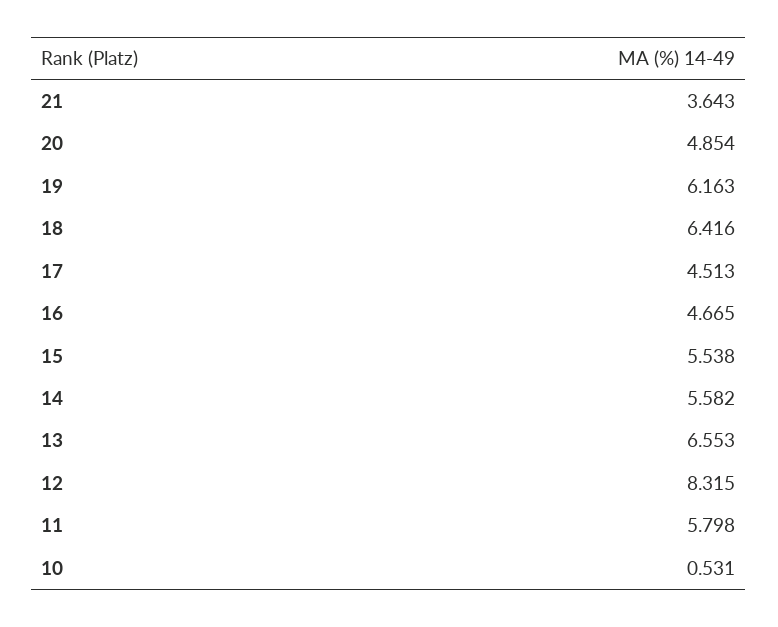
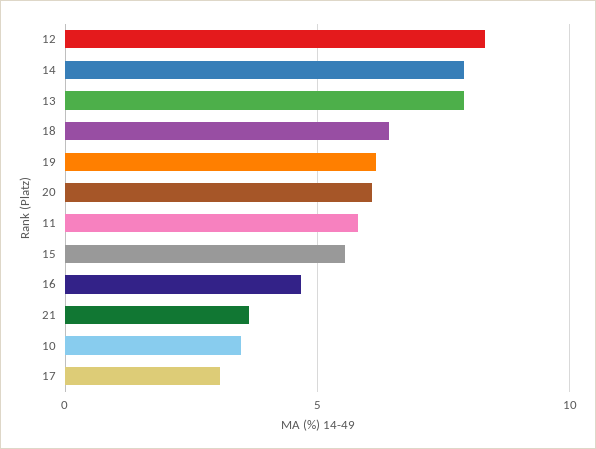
20: 4.854 -> 6
17: 4.513 -> 3
14: 5.582 -> 8
13: 6.553 -> 8
10: 0.531 -> 3.5

